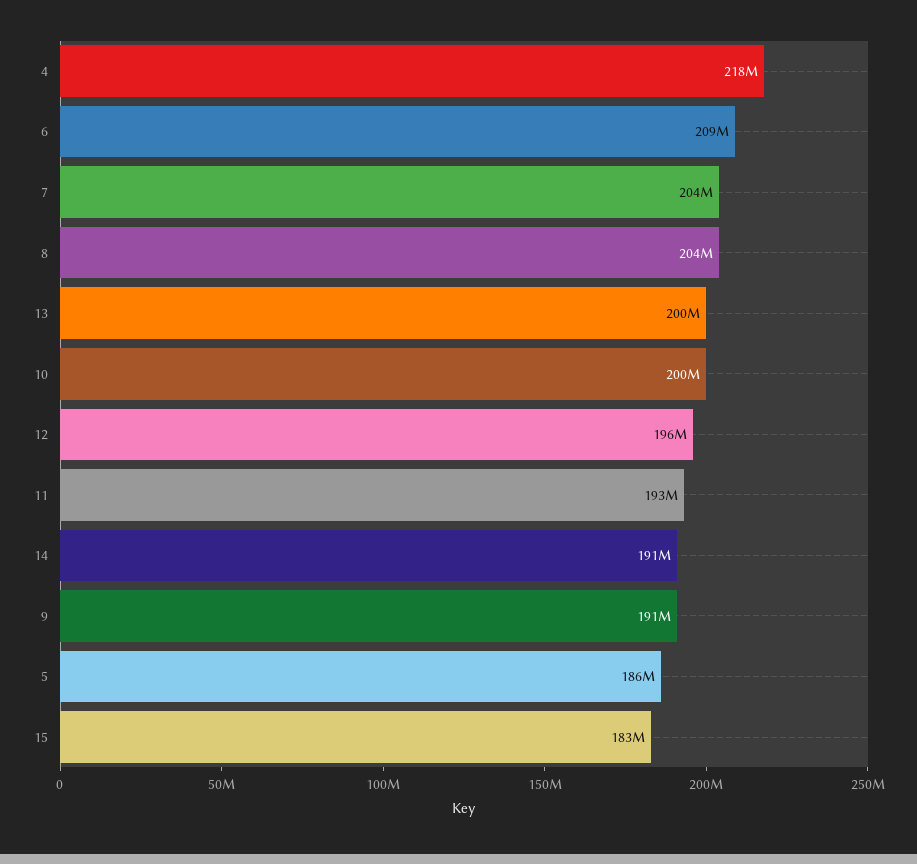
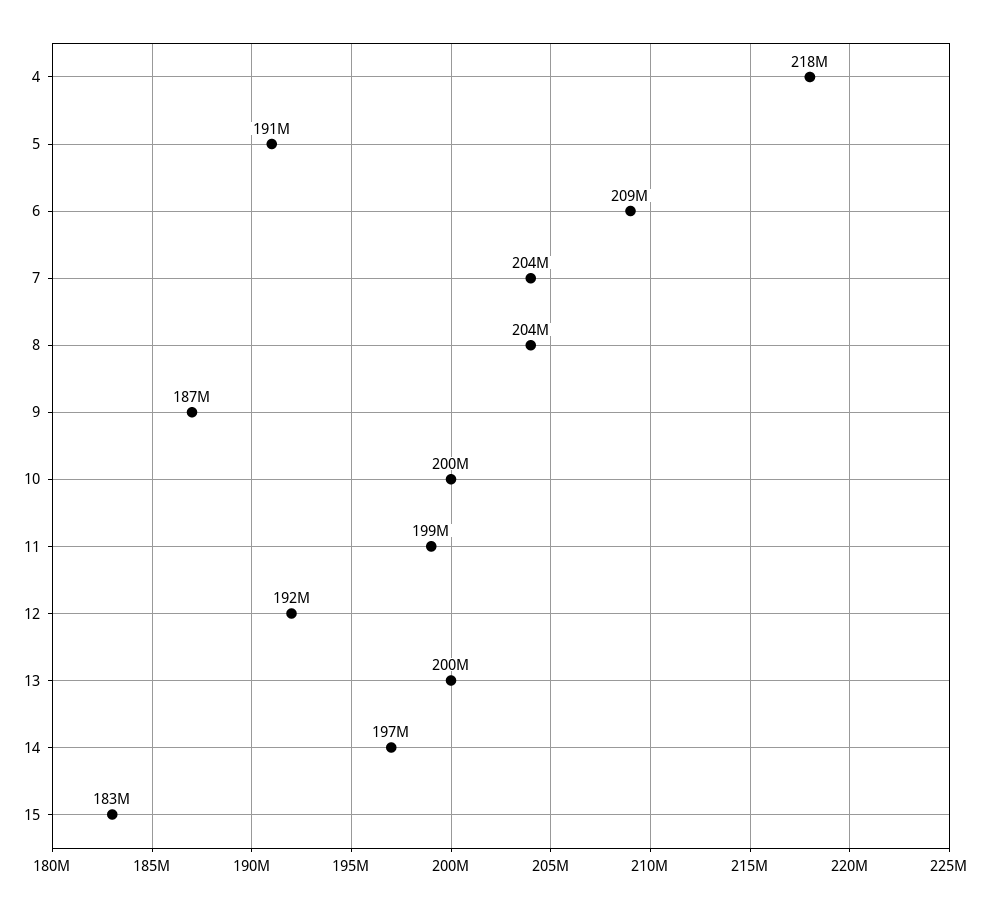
12: 196000000 -> 192000000
11: 193000000 -> 199000000
14: 191000000 -> 197000000
9: 191000000 -> 187000000
5: 186000000 -> 191000000

